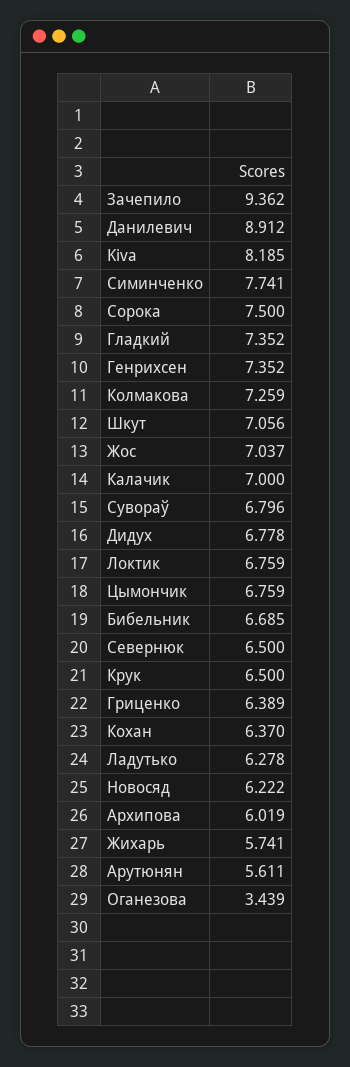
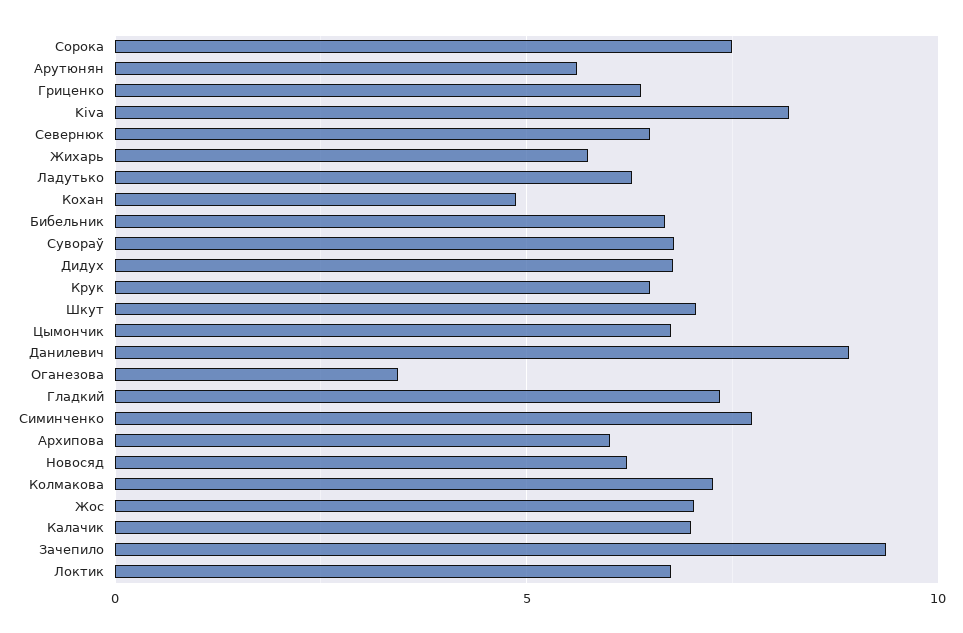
Генрихсен: 7.352 -> none
Кохан: 6.37 -> 5

